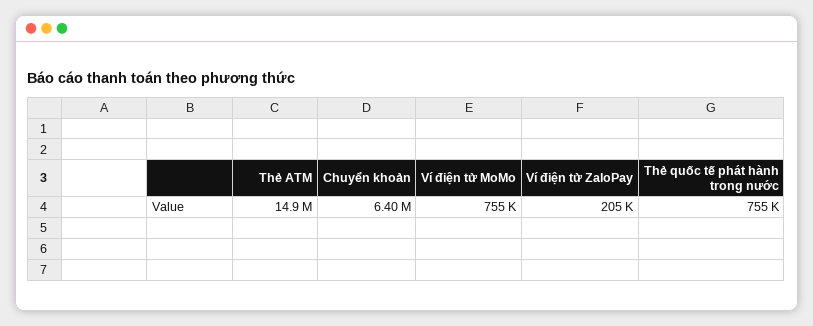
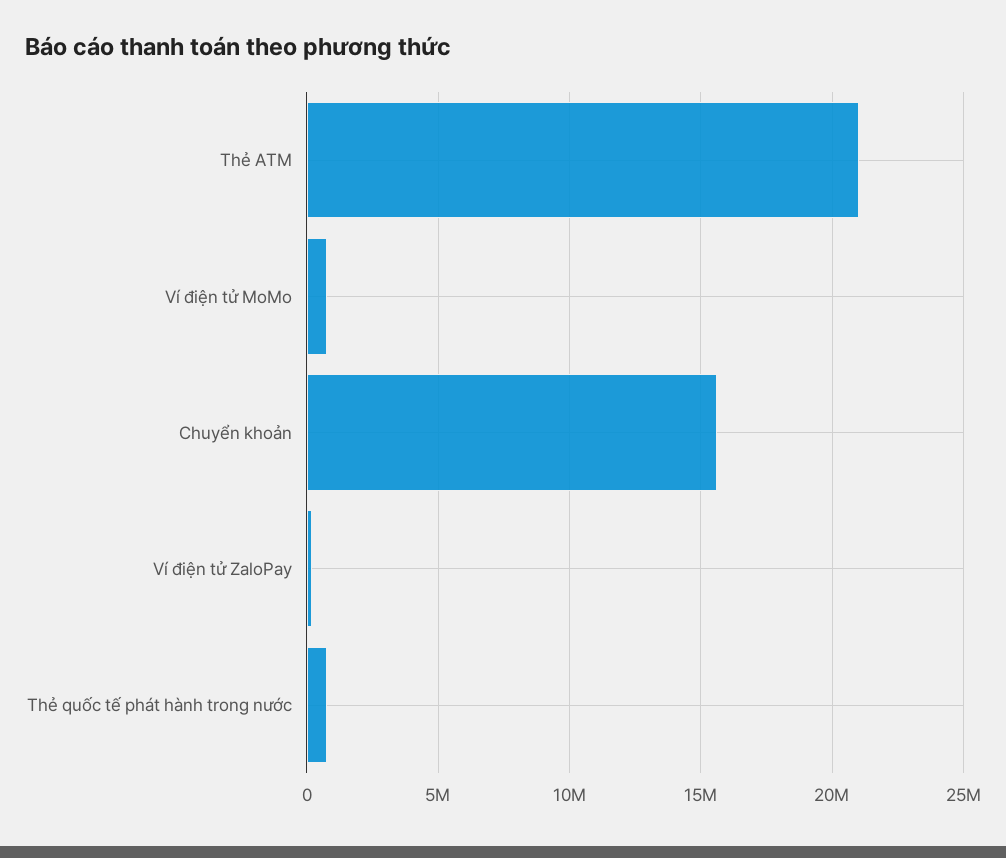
Thẻ ATM: 14900000 -> 21000000
Chuyển khoản: 6400000 -> 15500000

